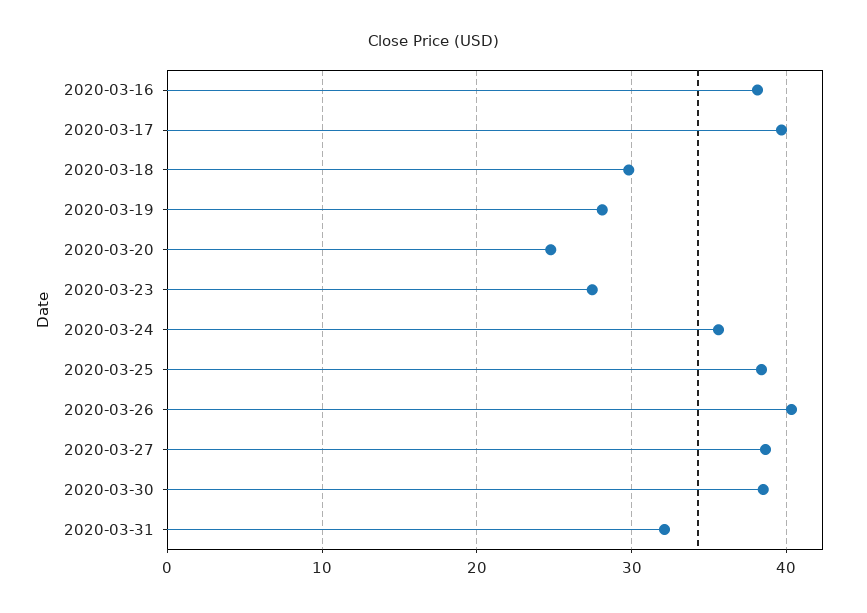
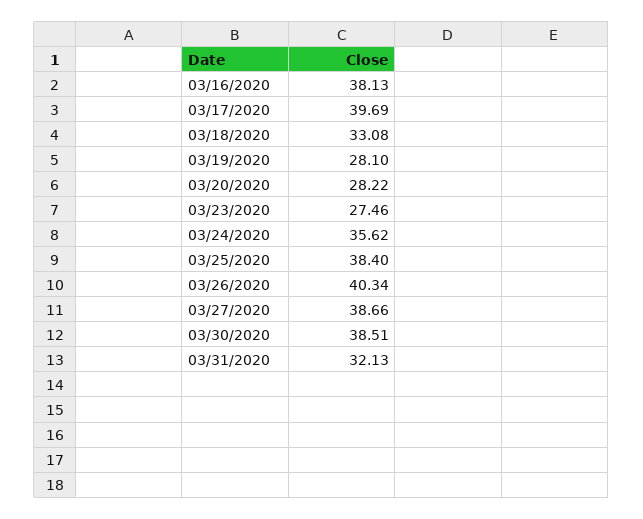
2020-03-18: 30 -> 33.08
2020-03-20: 25 -> 28.22

